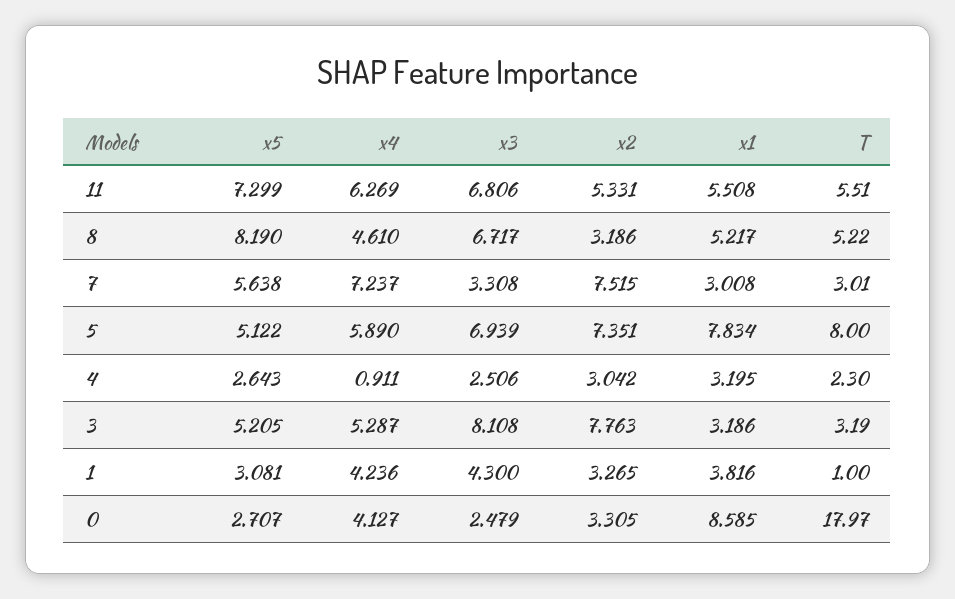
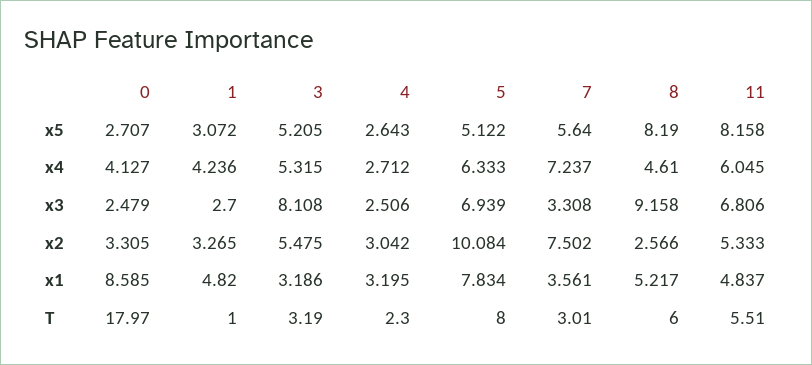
x5, 11: 7.299 -> 8.158
x4, 11: 6.269 -> 6.045
x2, 11: 5.331 -> 5.333
x1, 11: 5.508 -> 4.837
x3, 8: 6.717 -> 9.158
x2, 8: 3.186 -> 2.566
T, 8: 5.22 -> 6
x5, 7: 5.638 -> 5.64
x2, 7: 7.515 -> 7.502
x1, 7: 3.008 -> 3.561
x4, 5: 5.89 -> 6.333
x2, 5: 7.351 -> 10.084
x4, 4: 0.911 -> 2.712
x4, 3: 5.287 -> 5.315
x2, 3: 7.763 -> 5.475
x5, 1: 3.081 -> 3.072
x3, 1: 4.3 -> 2.7
x1, 1: 3.816 -> 4.82

